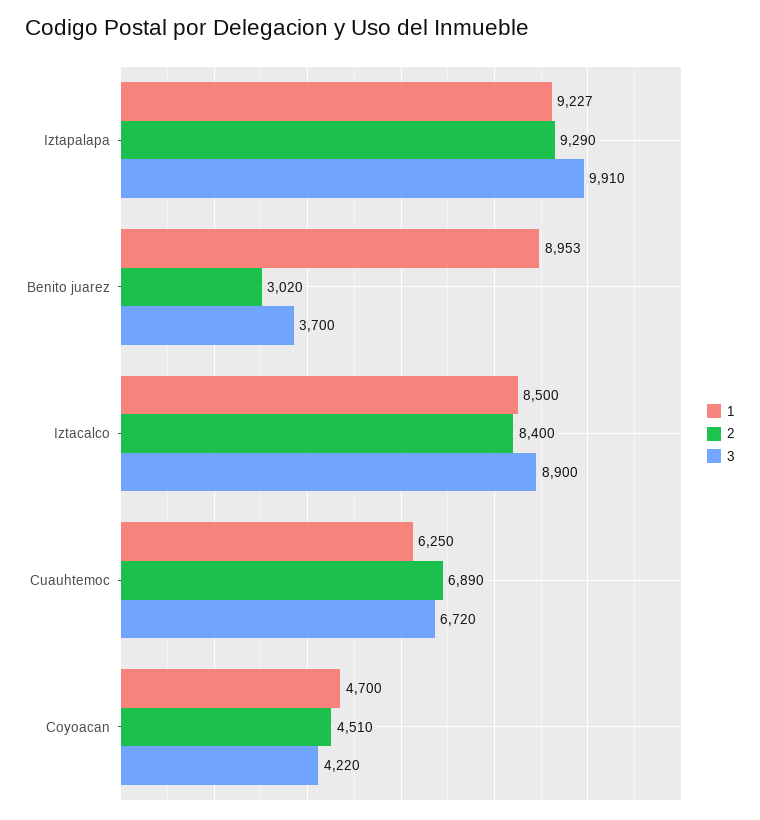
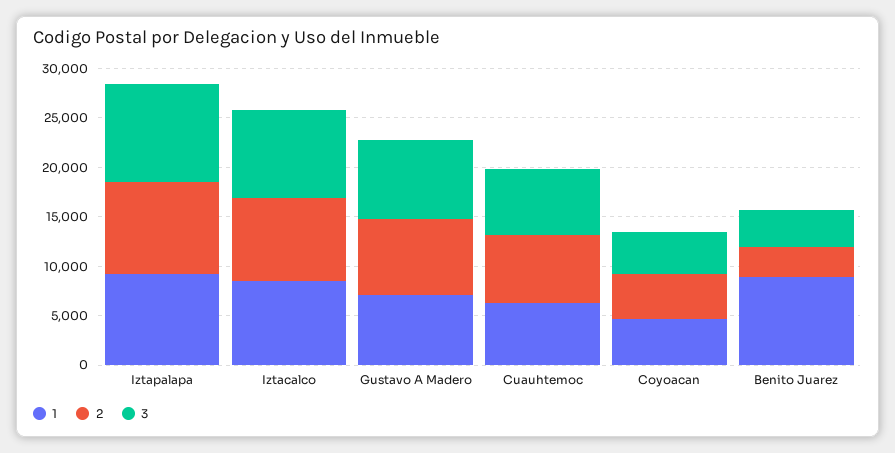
1, Gustavo A Madero: none -> 7000
2, Gustavo A Madero: none -> 8000
3, Gustavo A Madero: none -> 8000

